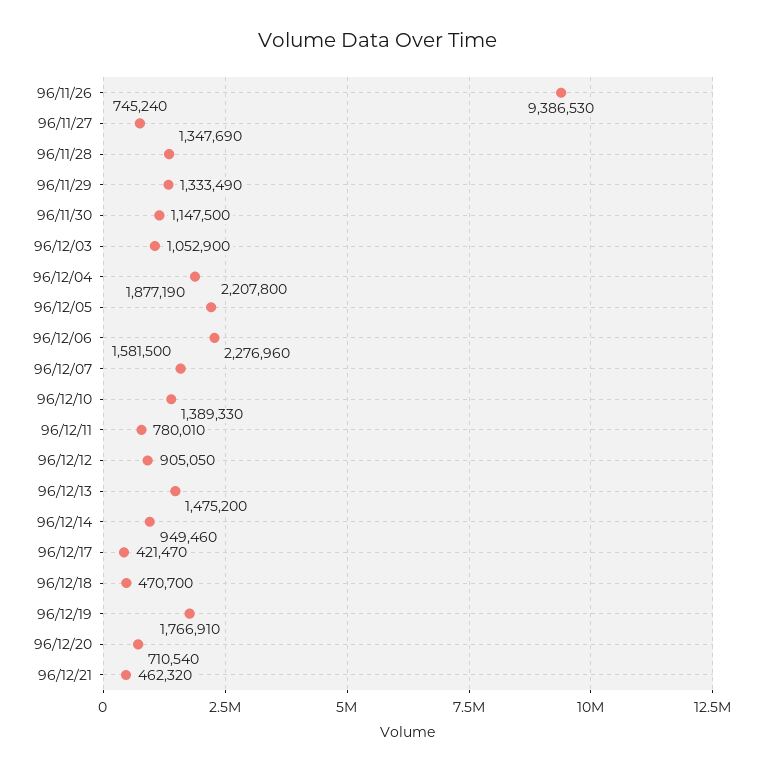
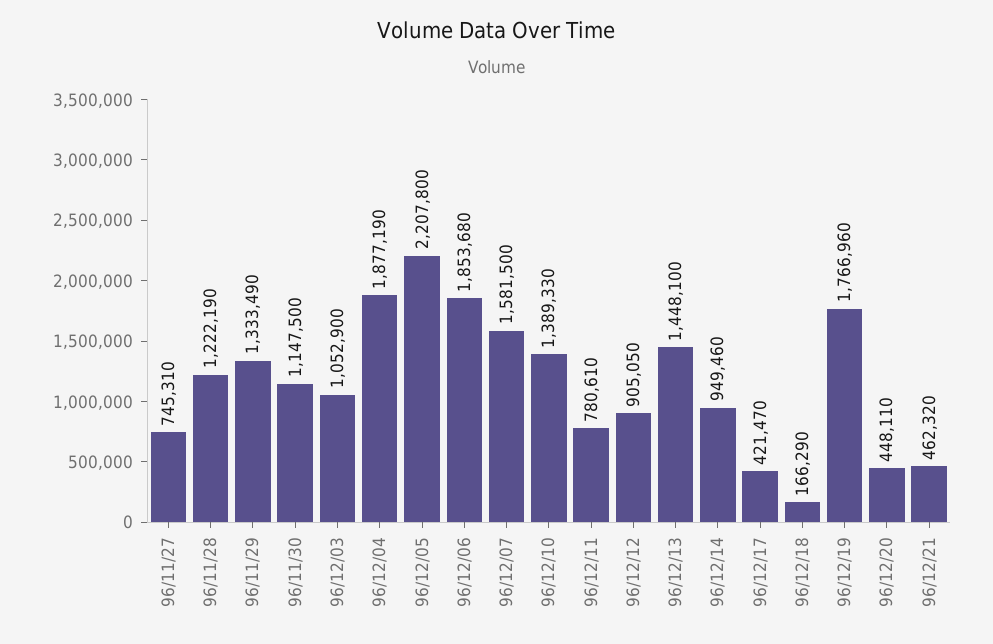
96/11/26: 9386530 -> none
96/11/27: 745240 -> 745310
96/11/28: 1347690 -> 1222190
96/12/06: 2276960 -> 1853680
96/12/11: 780010 -> 780610
96/12/13: 1475200 -> 1448100
96/12/18: 470700 -> 166290
96/12/19: 1766910 -> 1766960
96/12/20: 710540 -> 448110

